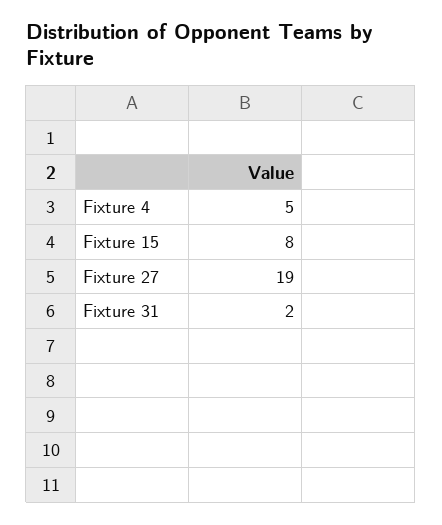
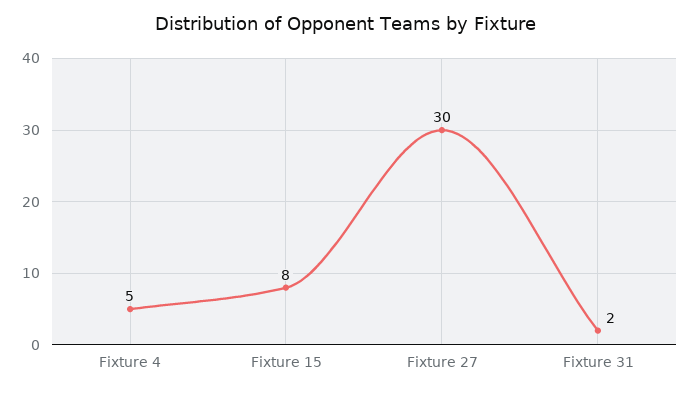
Fixture 27: 19 -> 30

